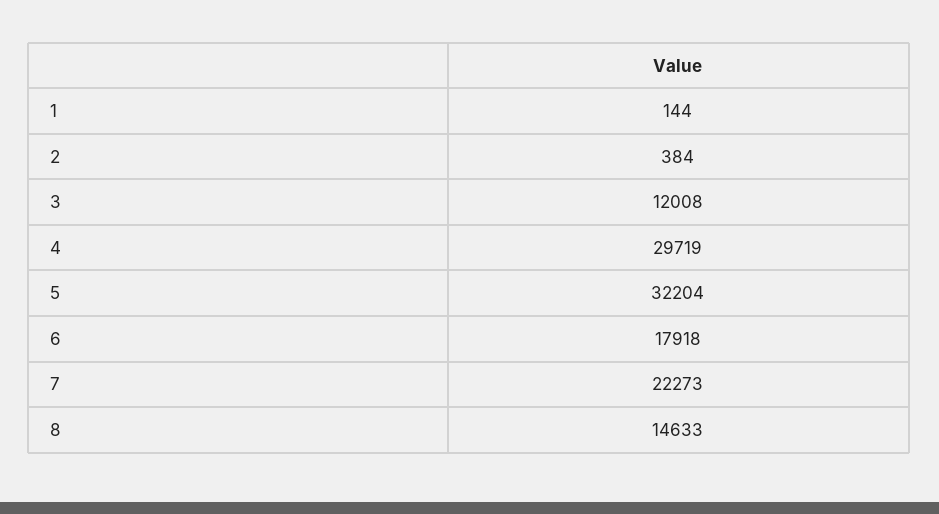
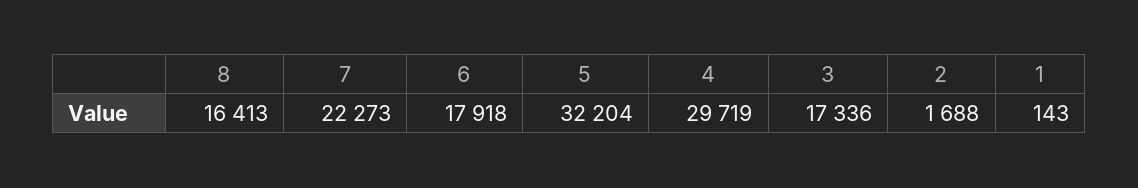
1: 144 -> 143
2: 384 -> 1688
3: 12008 -> 17336
8: 14633 -> 16413

